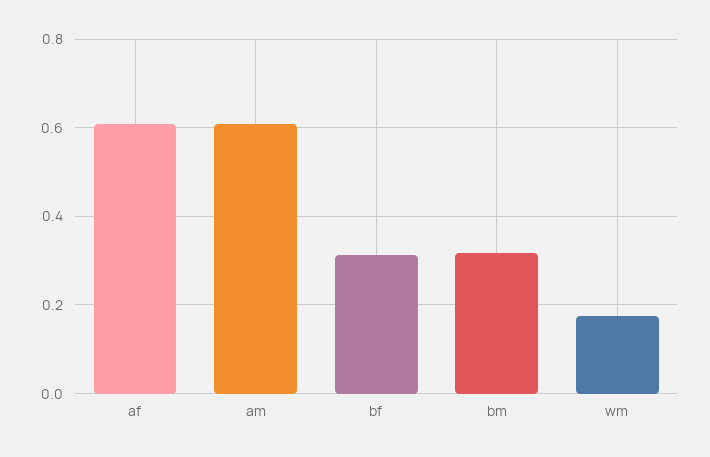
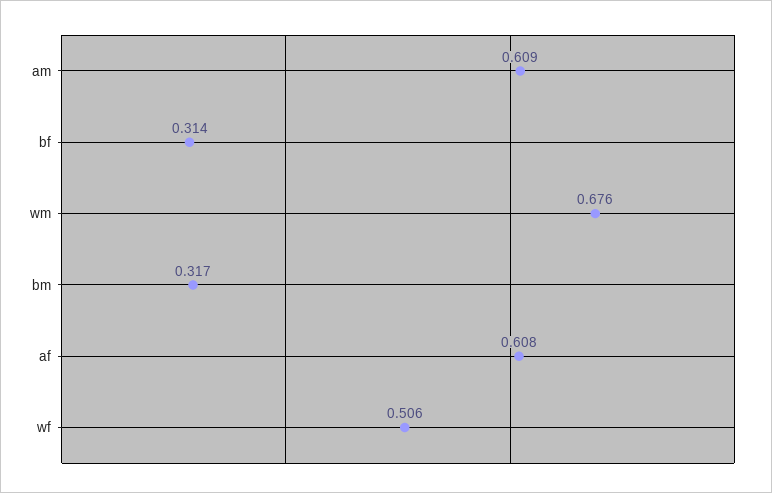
wm: 0.18 -> 0.676
wf: none -> 0.506

